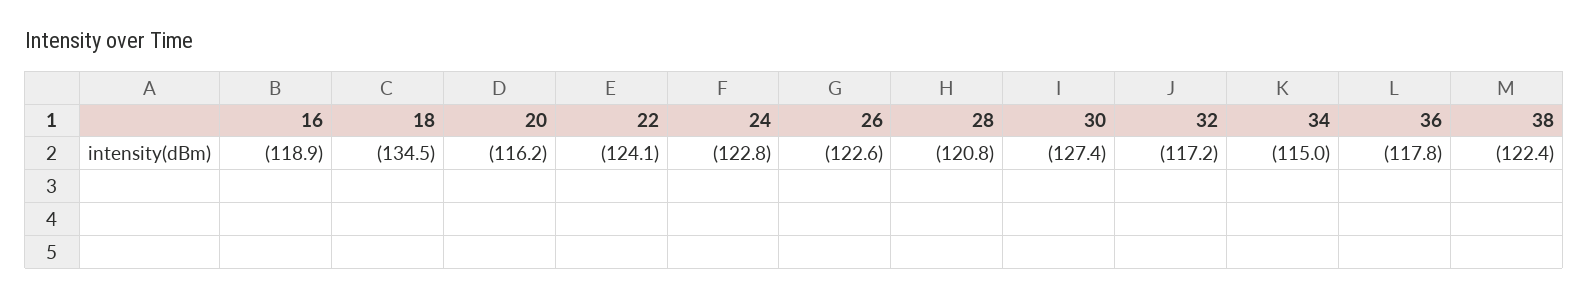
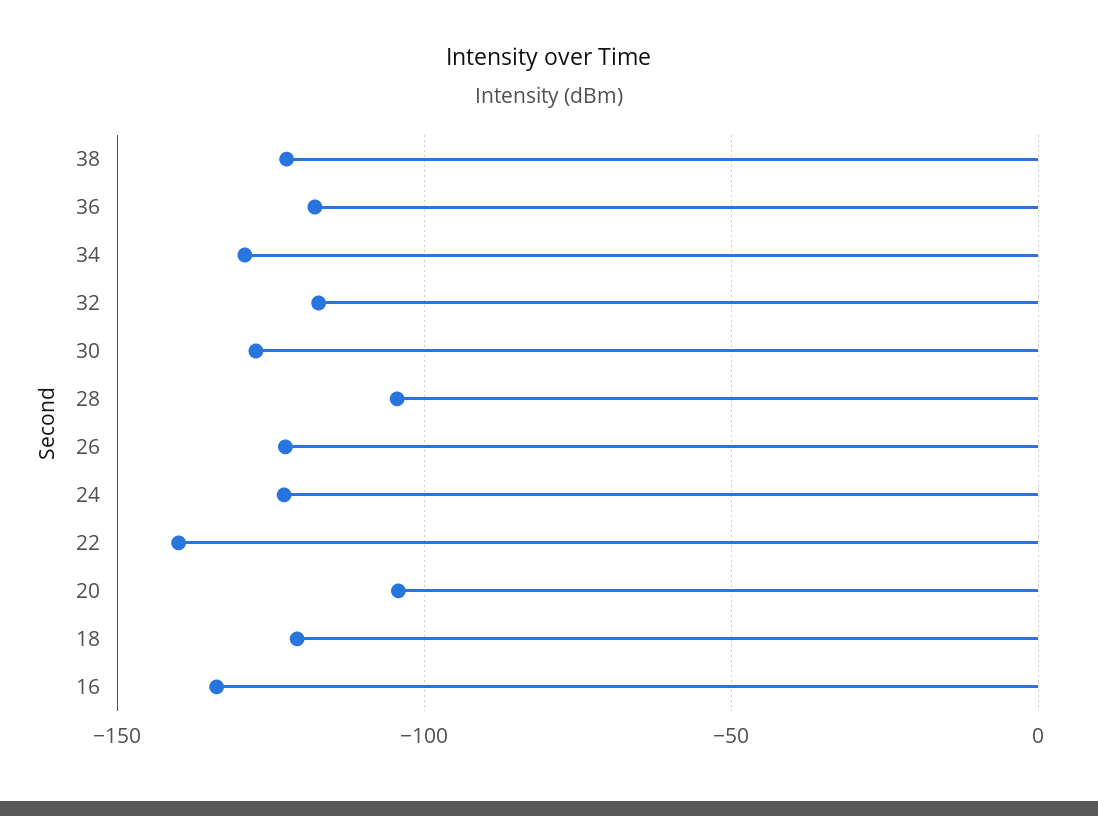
16: -118.9 -> -135
18: -134.5 -> -120
20: -116.2 -> -105
22: -124.1 -> -140
28: -120.8 -> -105
34: -115 -> -130

